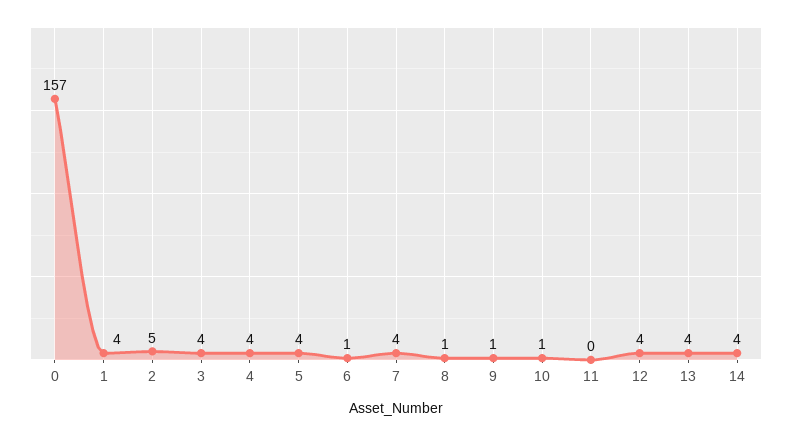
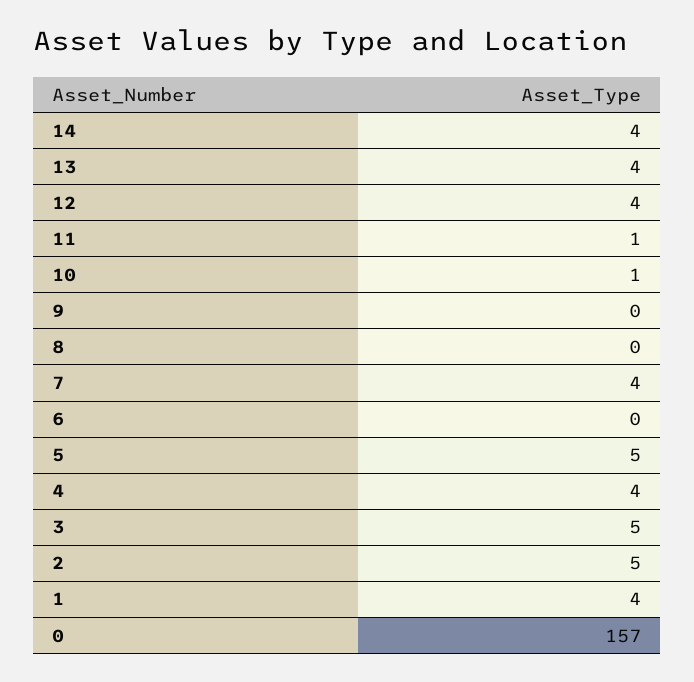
3: 4 -> 5
5: 4 -> 5
6: 1 -> 0
8: 1 -> 0
9: 1 -> 0
11: 0 -> 1

